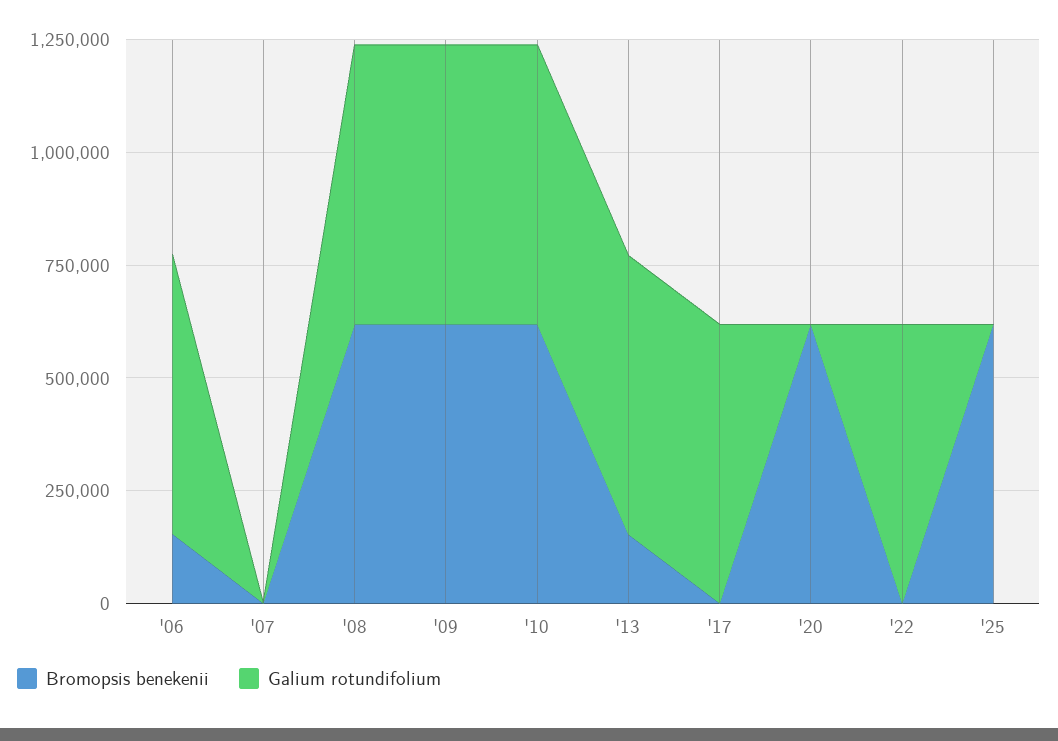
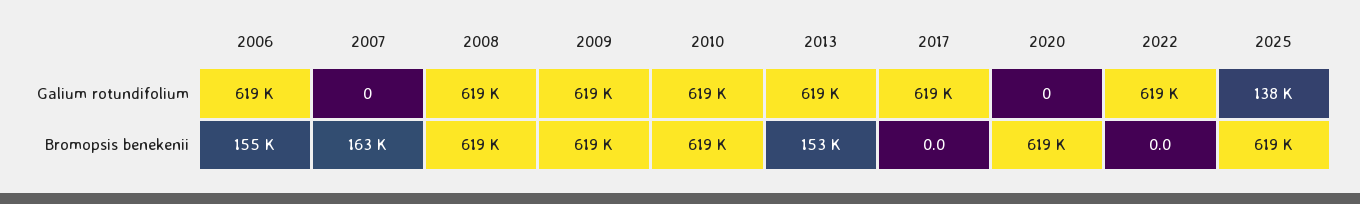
Bromopsis benekenii, '07: 0 -> 163000
Galium rotundifolium, '25: 0 -> 138000

